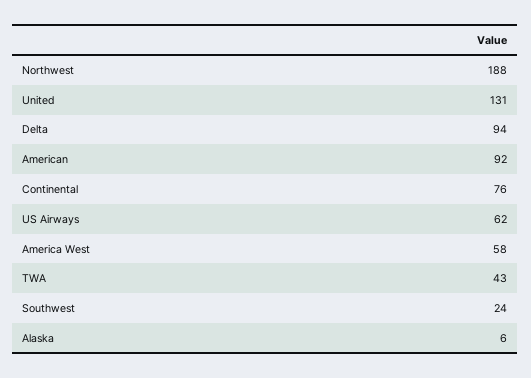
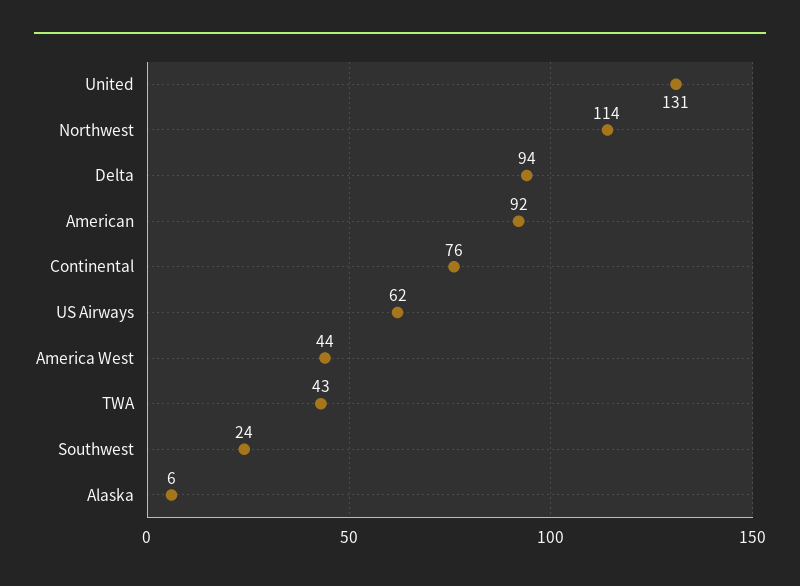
Northwest: 188 -> 114
America West: 58 -> 44

